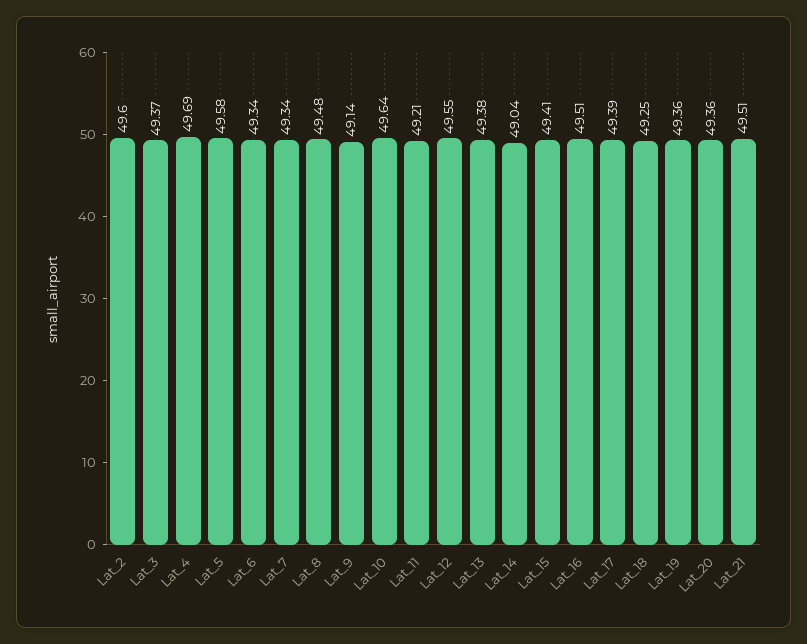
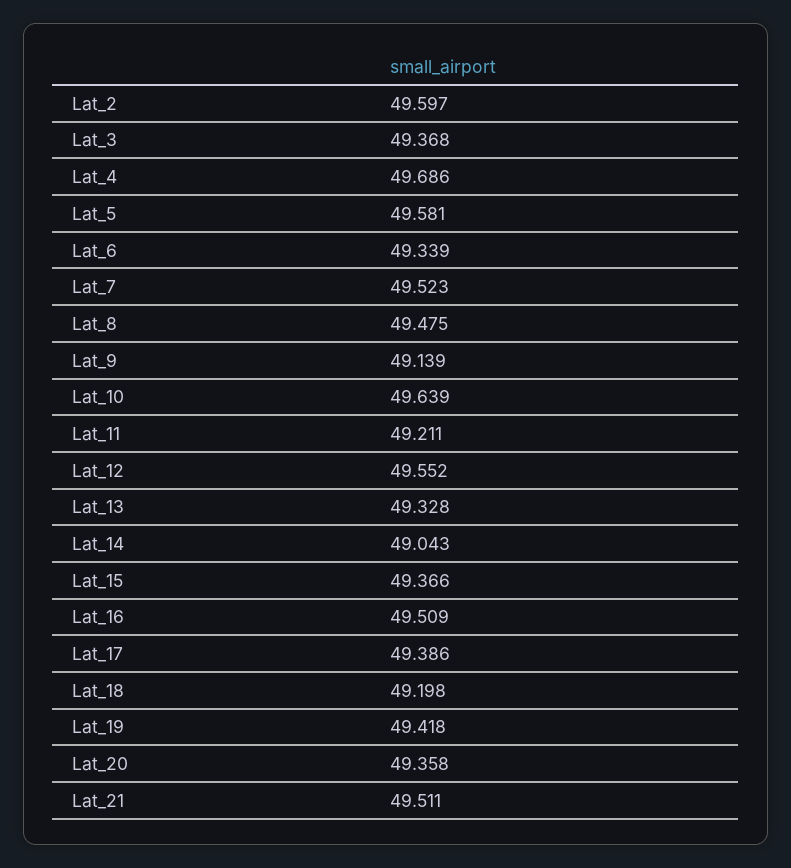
Lat_7: 49.34 -> 49.523
Lat_13: 49.38 -> 49.328
Lat_15: 49.41 -> 49.366
Lat_18: 49.25 -> 49.198
Lat_19: 49.36 -> 49.418

